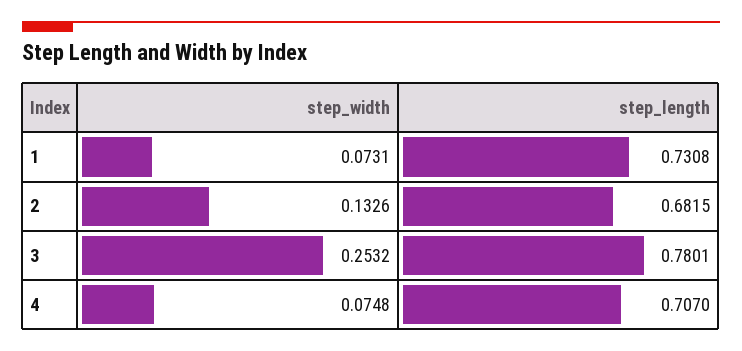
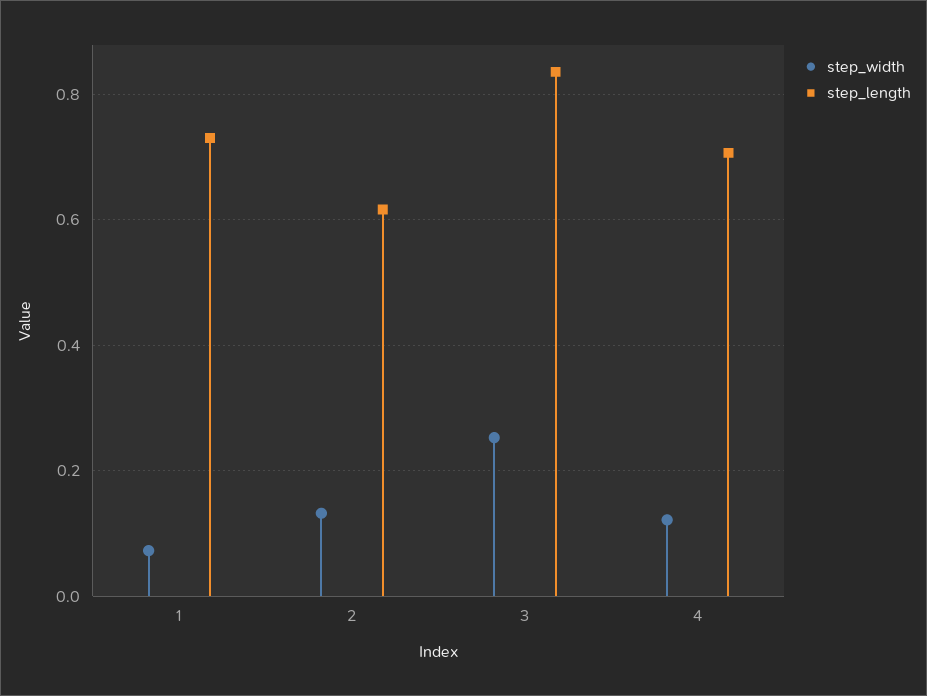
step_length, 2: 0.6815 -> 0.62
step_length, 3: 0.7801 -> 0.84
step_width, 4: 0.0748 -> 0.12

